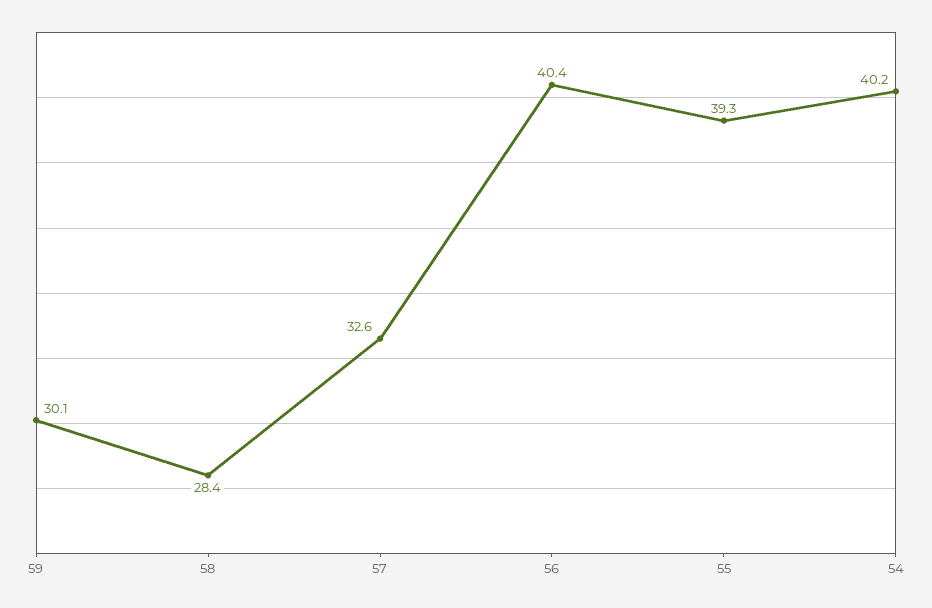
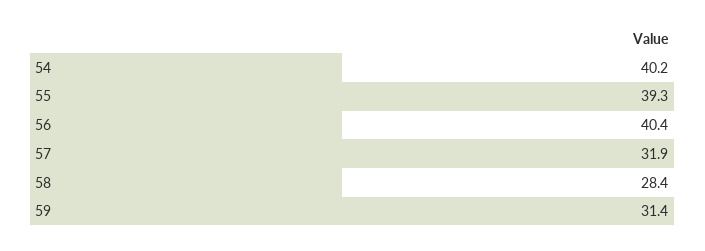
59: 30.1 -> 31.4
57: 32.6 -> 31.9

